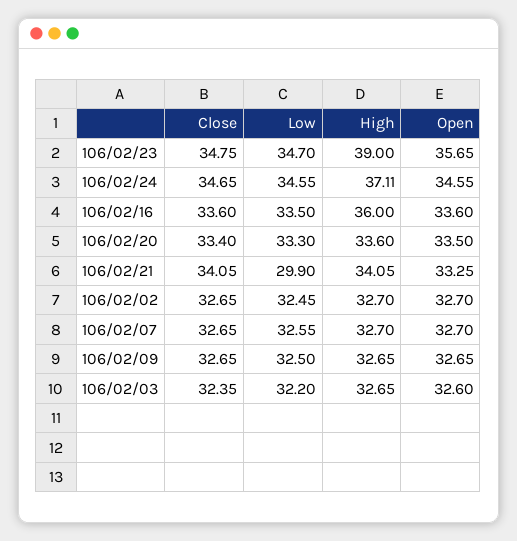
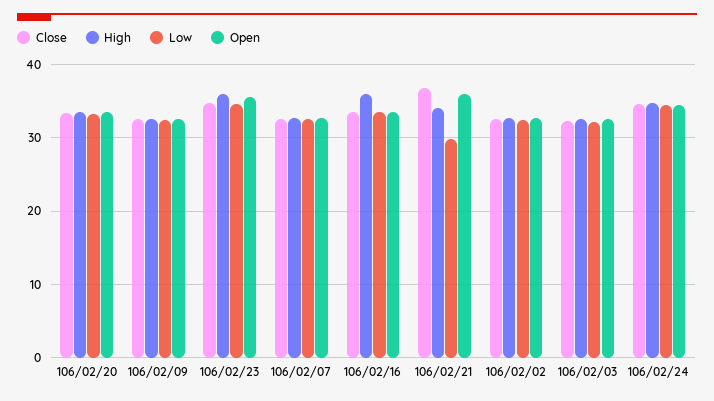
High, 106/02/23: 39 -> 36
High, 106/02/24: 37.11 -> 35
Close, 106/02/21: 34.05 -> 37
Open, 106/02/21: 33.25 -> 36

